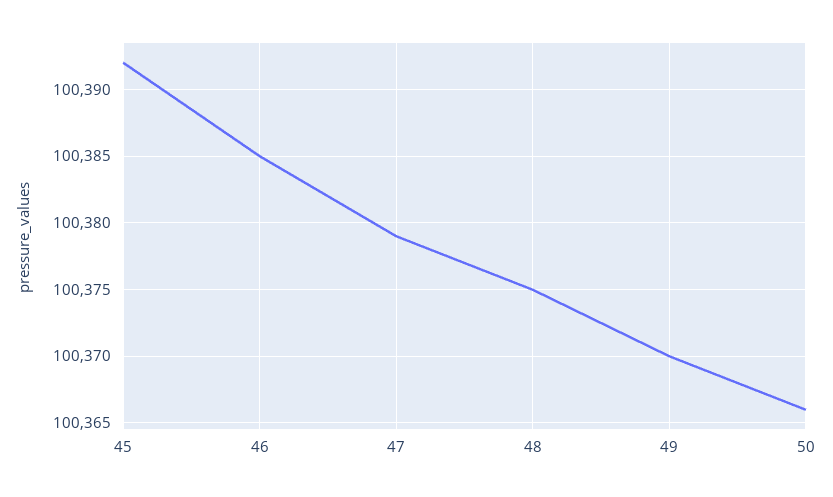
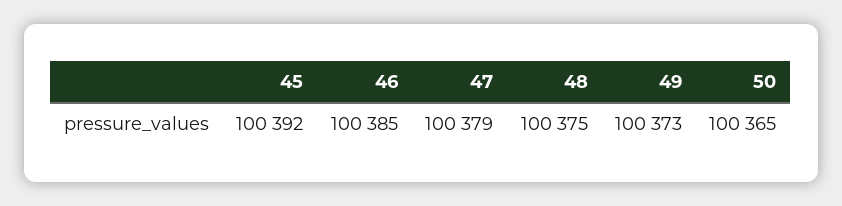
49: 100370 -> 100373
50: 100366 -> 100365

